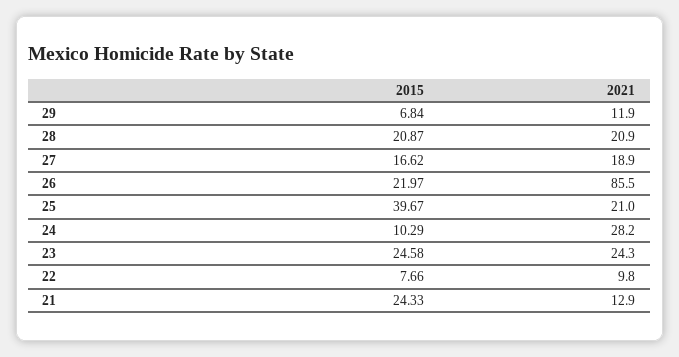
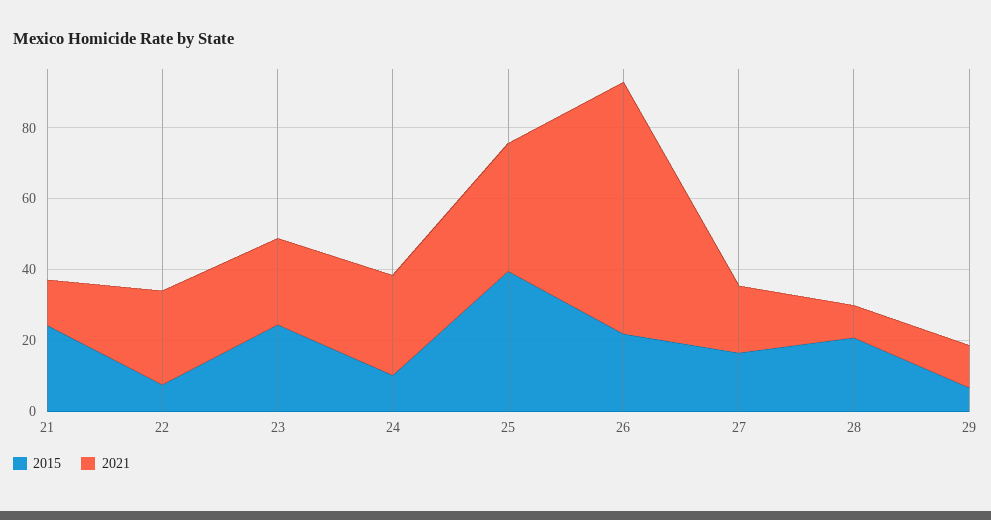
2021, 28: 20.9 -> 10
2021, 26: 85.5 -> 70
2021, 25: 21 -> 35
2021, 22: 9.8 -> 25

